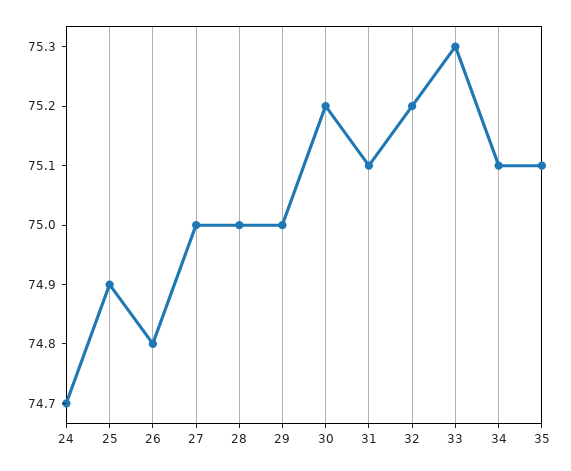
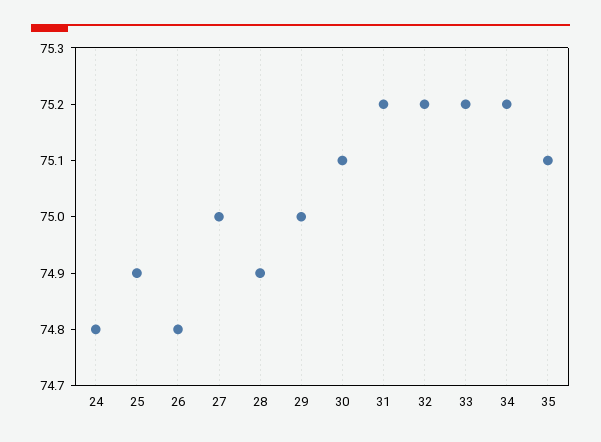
24: 74.7 -> 74.8
28: 75 -> 74.9
30: 75.2 -> 75.1
31: 75.1 -> 75.2
33: 75.3 -> 75.2
34: 75.1 -> 75.2

